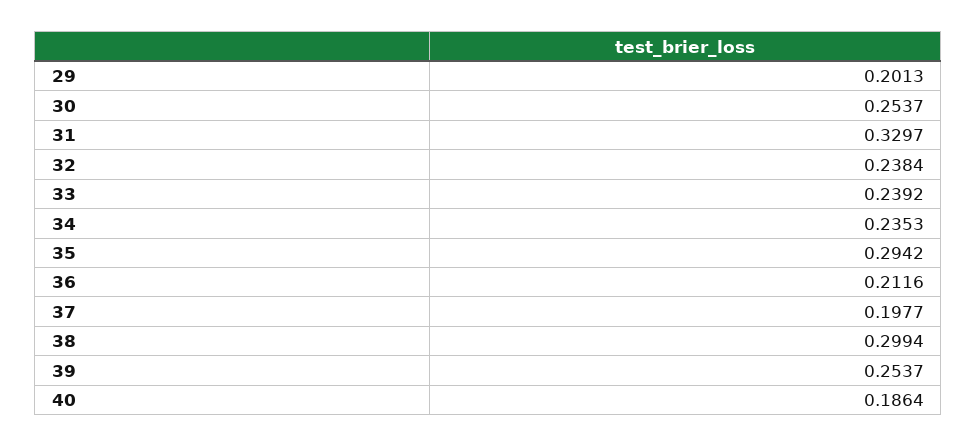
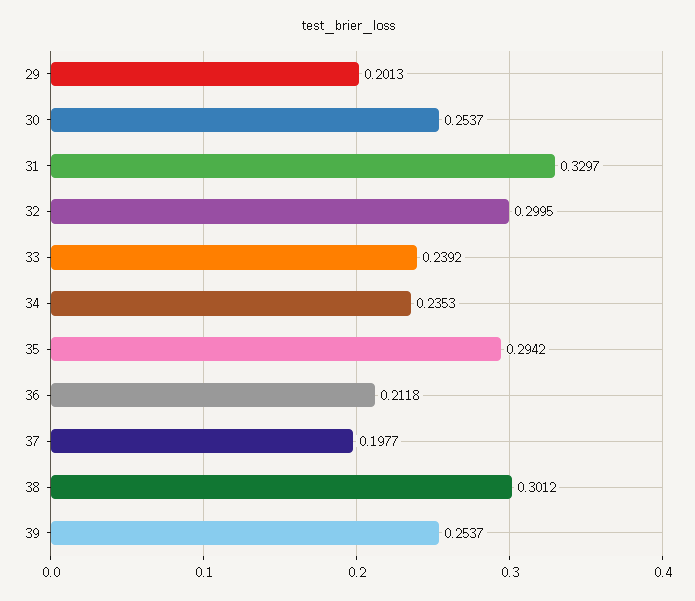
32: 0.2384 -> 0.2995
36: 0.2116 -> 0.2118
38: 0.2994 -> 0.3012
40: 0.1864 -> none

